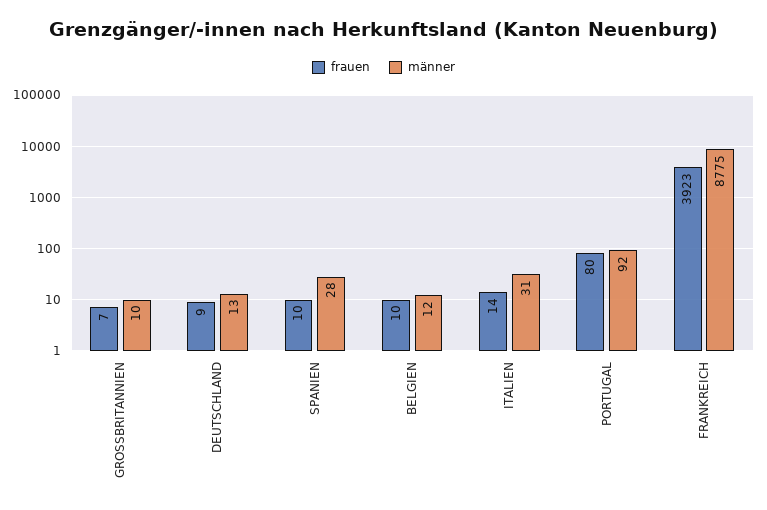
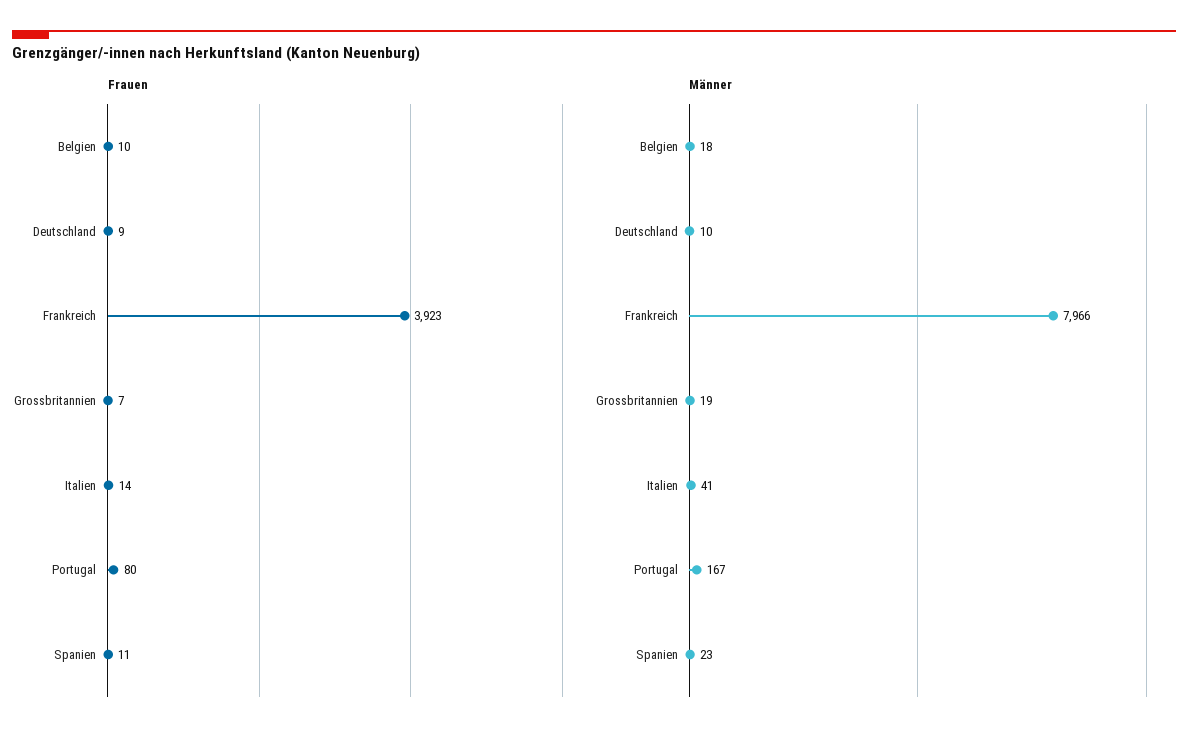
männer, GROSSBRITANNIEN: 10 -> 19
männer, DEUTSCHLAND: 13 -> 10
frauen, SPANIEN: 10 -> 11
männer, SPANIEN: 28 -> 23
männer, BELGIEN: 12 -> 18
männer, ITALIEN: 31 -> 41
männer, PORTUGAL: 92 -> 167
männer, FRANKREICH: 8775 -> 7966

